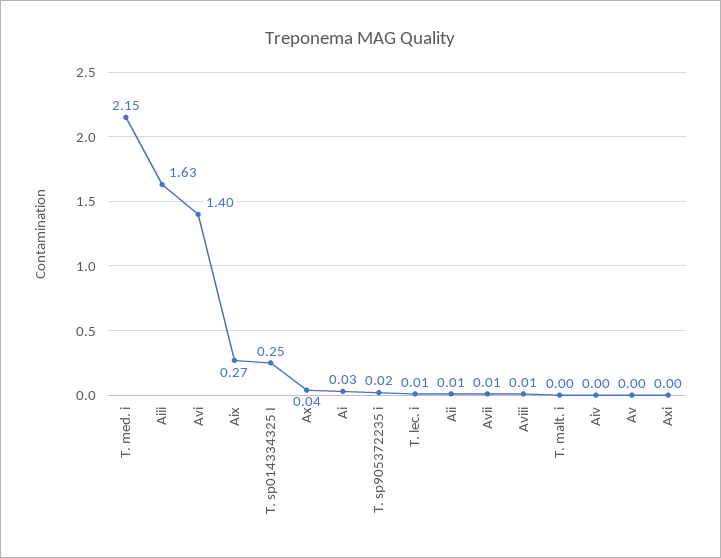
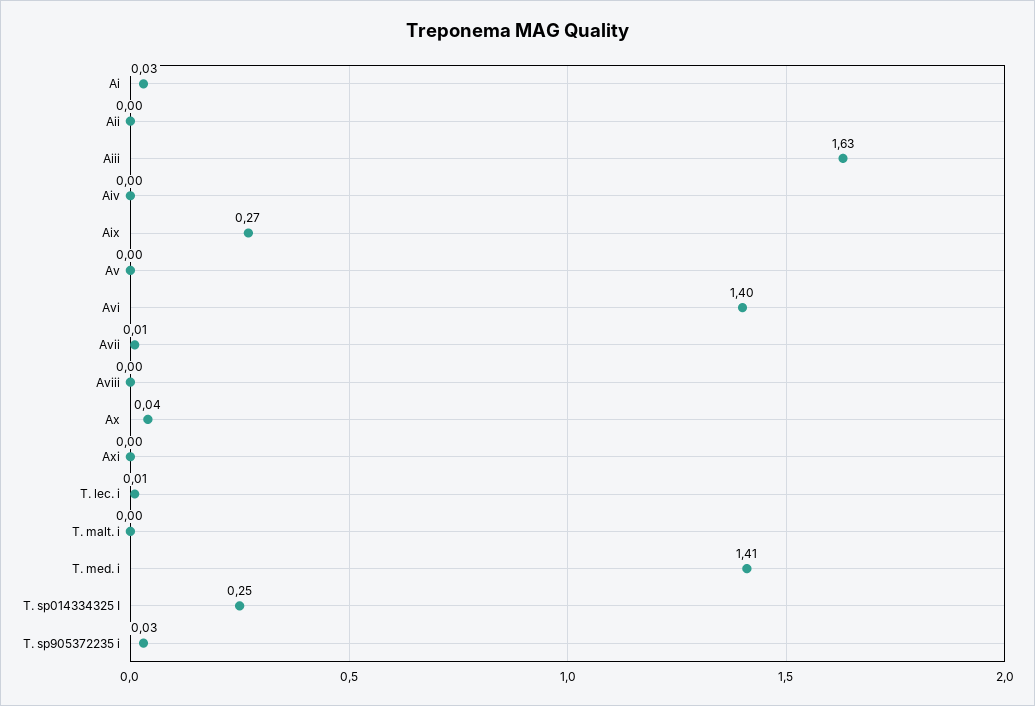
T. med. i: 2.15 -> 1.41
T. sp905372235 i: 0.02 -> 0.03
Aii: 0.01 -> 0
Aviii: 0.01 -> 0

